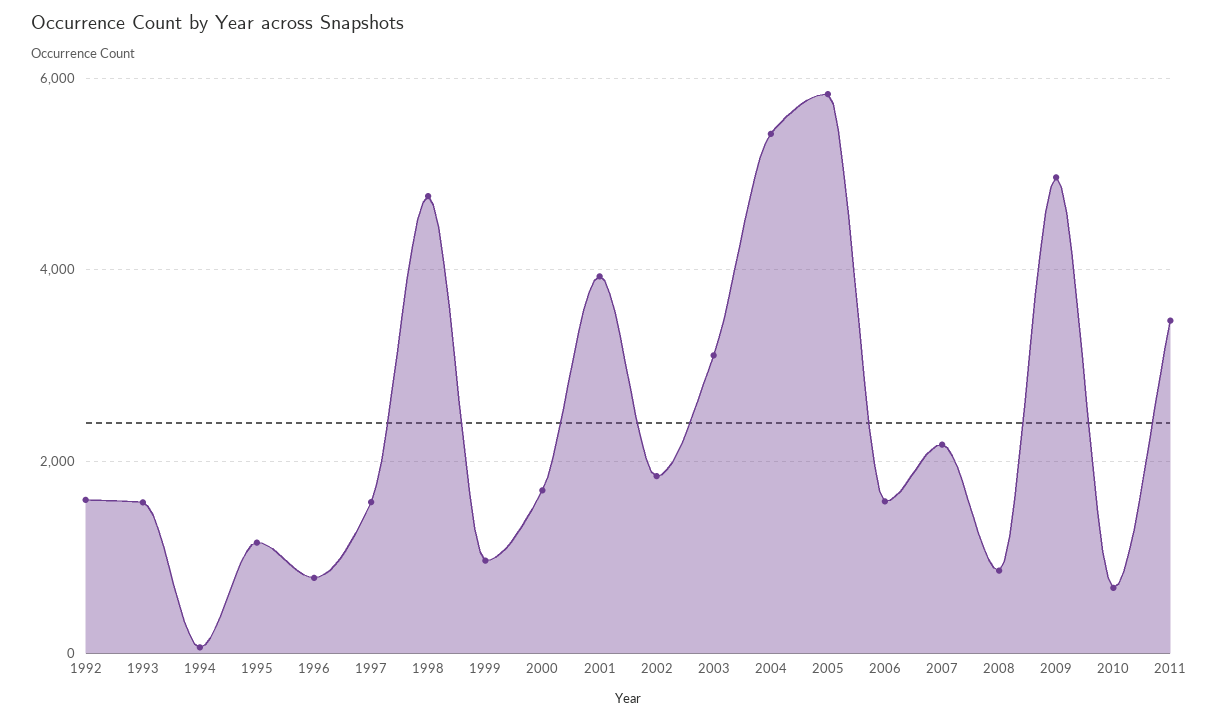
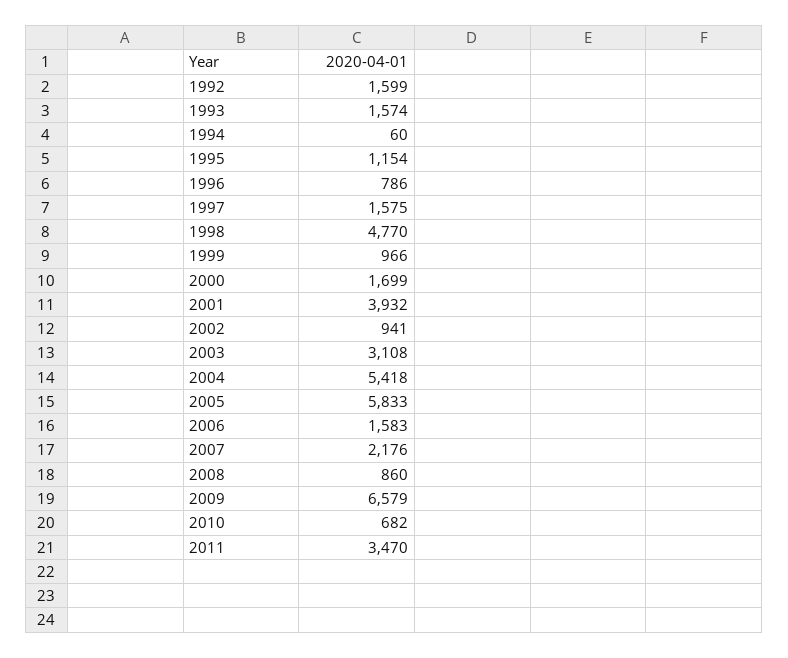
2002: 1800 -> 941
2009: 5000 -> 6579

